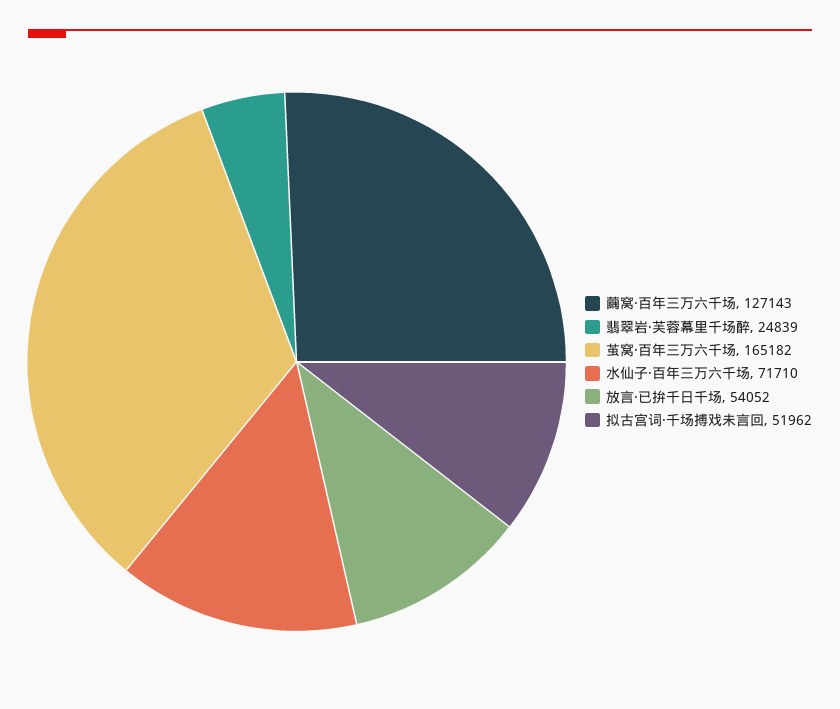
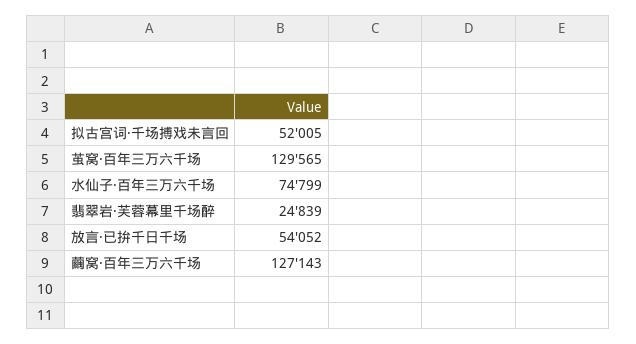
茧窝·百年三万六千场: 165182 -> 129565
水仙子·百年三万六千场: 71710 -> 74799
拟古宫词·千场搏戏未言回: 51962 -> 52005

